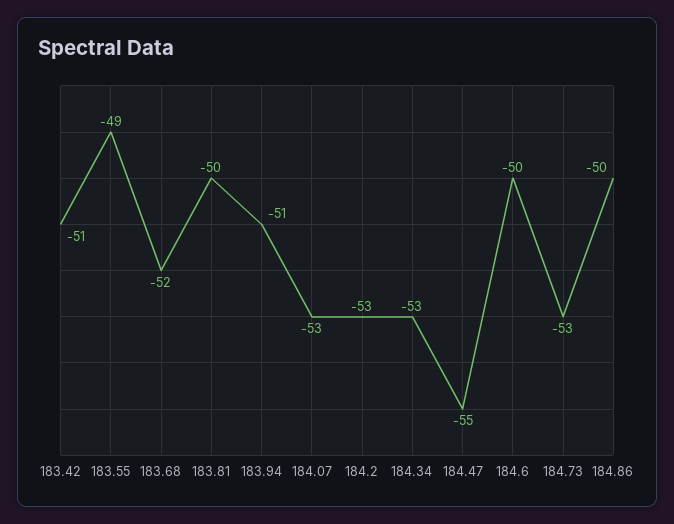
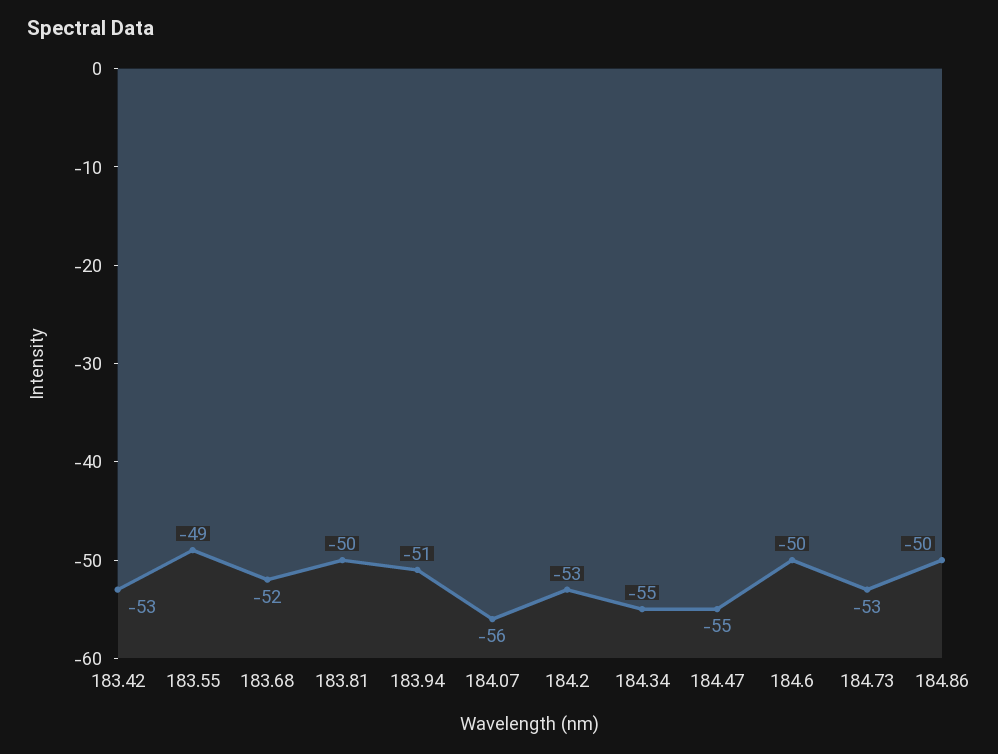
183.42: -51 -> -53
184.07: -53 -> -56
184.34: -53 -> -55

